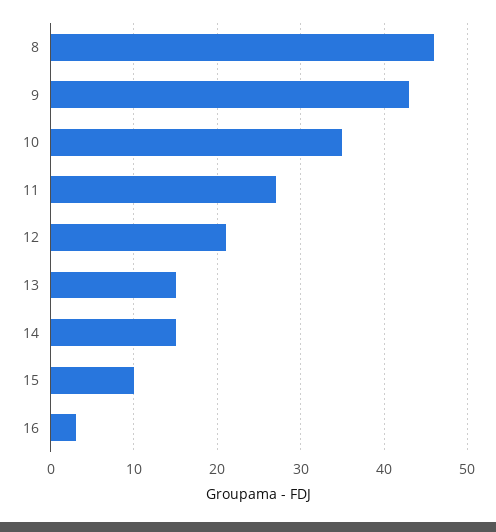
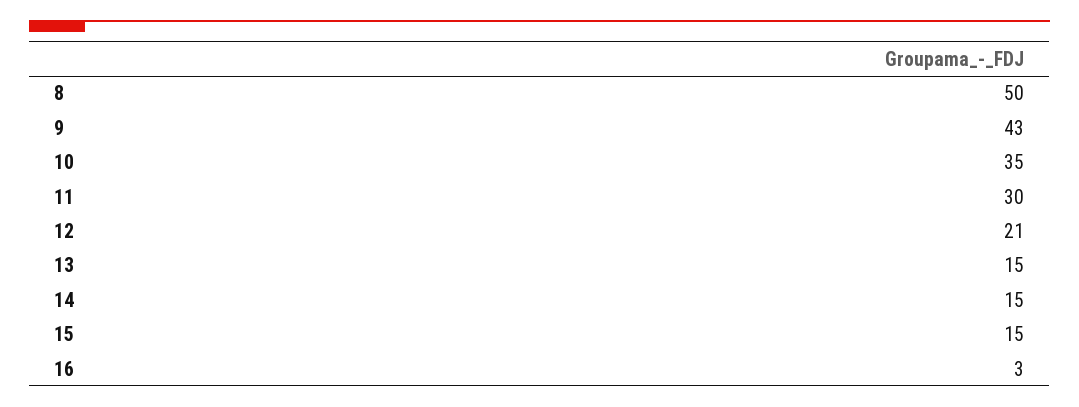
8: 46 -> 50
11: 27 -> 30
15: 10 -> 15

